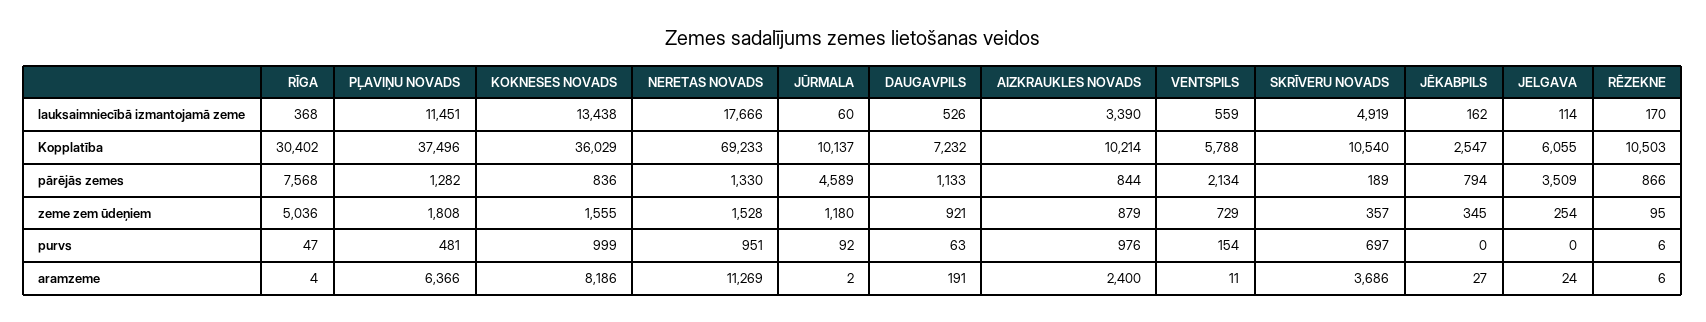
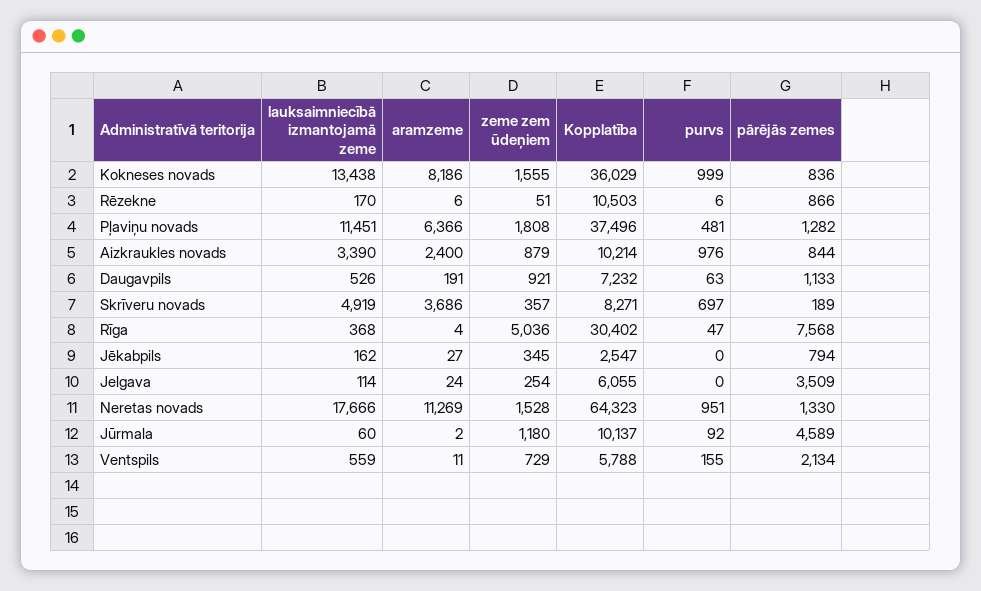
NERETAS NOVADS, Kopplatība: 69233 -> 64323
SKRĪVERU NOVADS, Kopplatība: 10540 -> 8271
RĒZEKNE, zeme zem ūdeņiem: 95 -> 51
VENTSPILS, purvs: 154 -> 155

